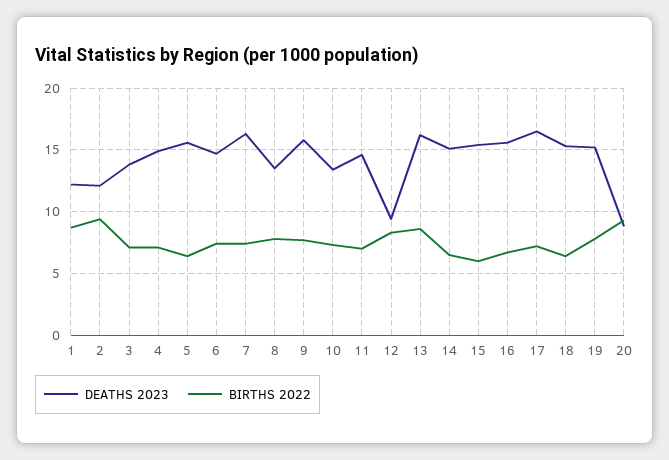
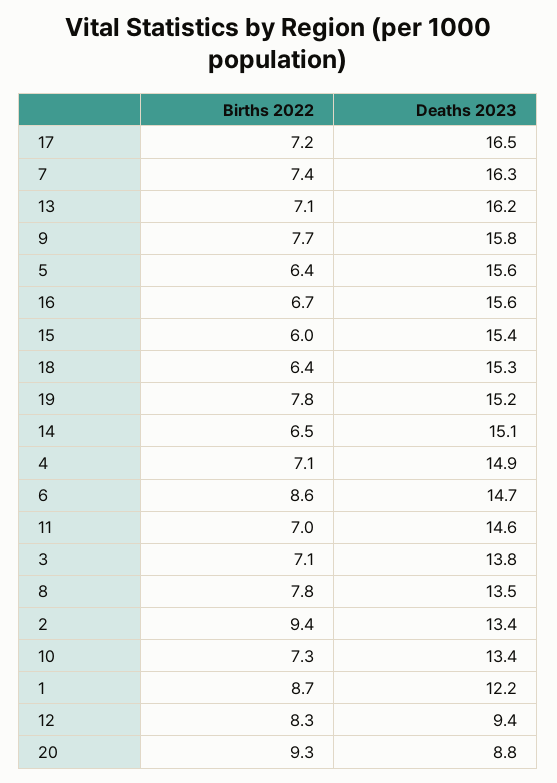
DEATHS 2023, 2: 12 -> 13.4
BIRTHS 2022, 6: 7.5 -> 8.6
BIRTHS 2022, 13: 8.5 -> 7.1

